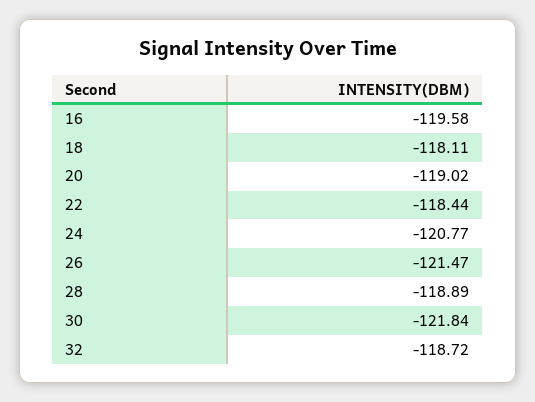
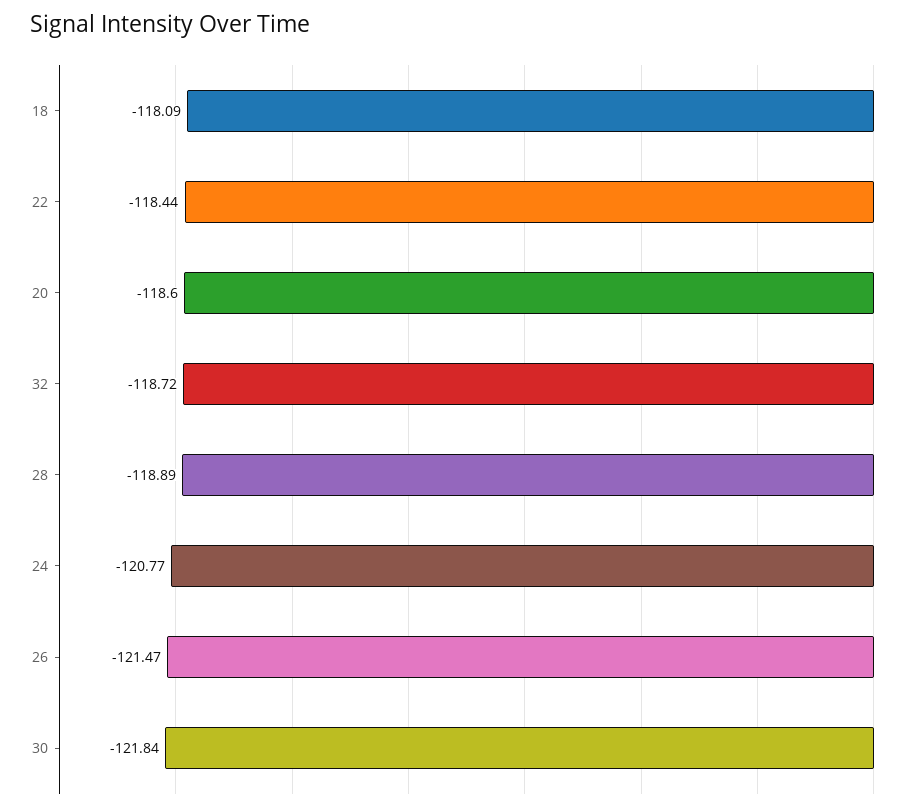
16: -119.58 -> none
18: -118.11 -> -118.09
20: -119.02 -> -118.6

